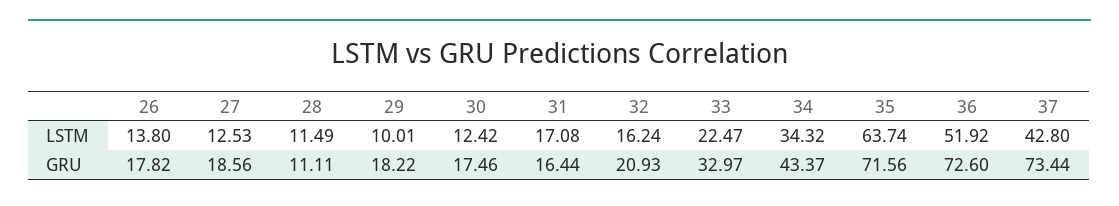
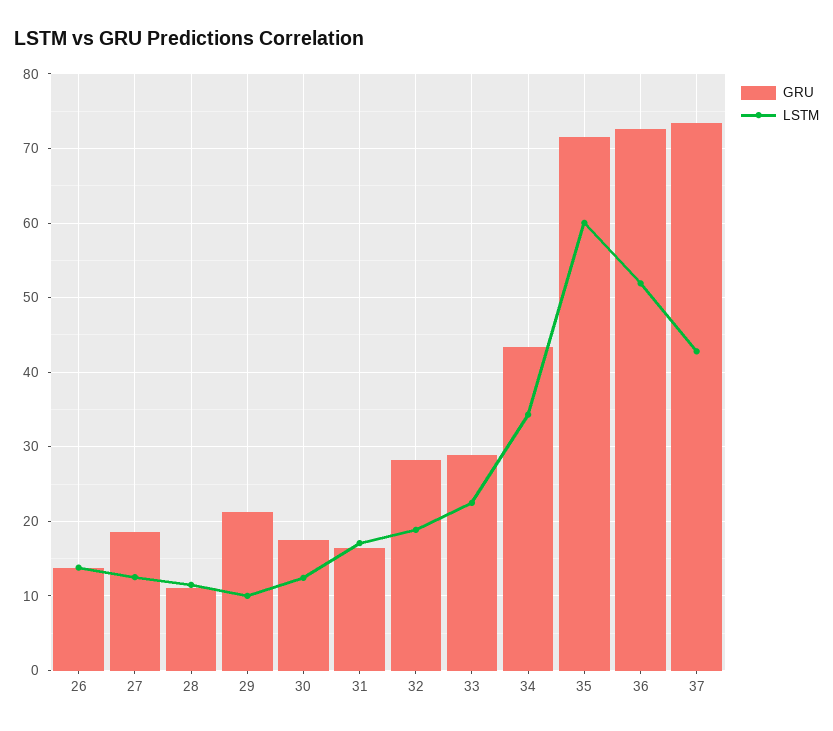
LSTM, 32: 16.24 -> 19
LSTM, 35: 63.74 -> 60
GRU, 26: 17.82 -> 14
GRU, 29: 18.22 -> 21
GRU, 32: 20.93 -> 28
GRU, 33: 32.97 -> 29

